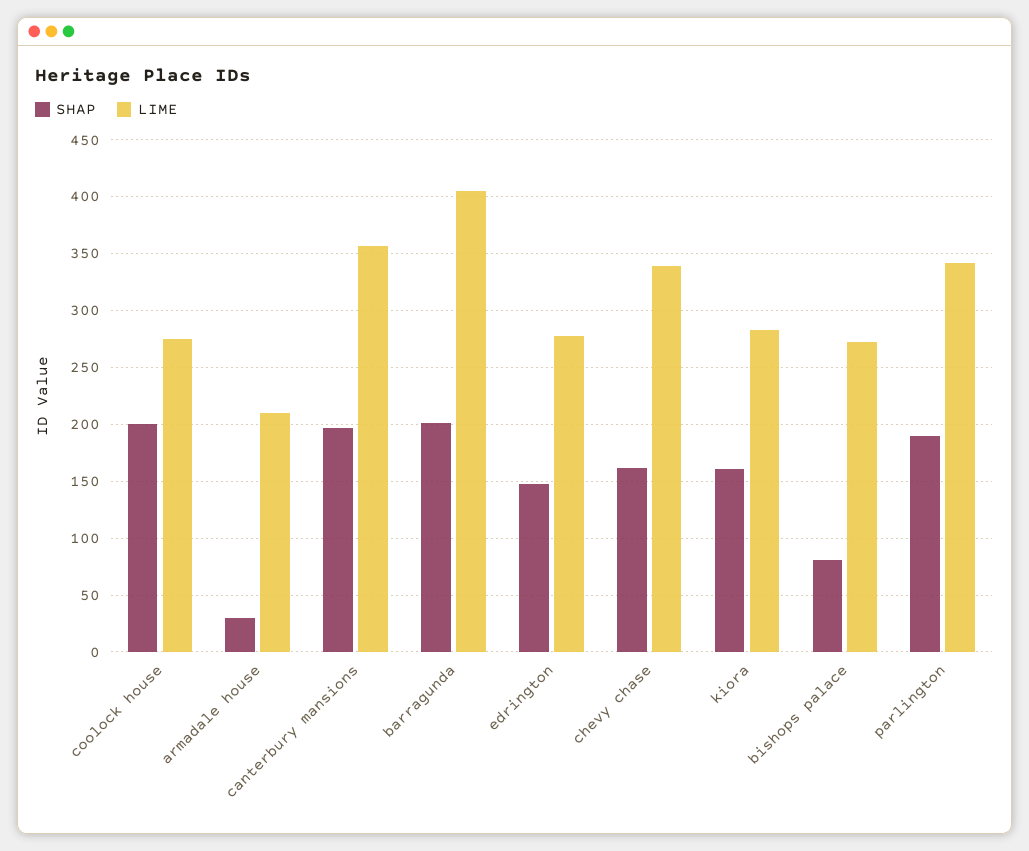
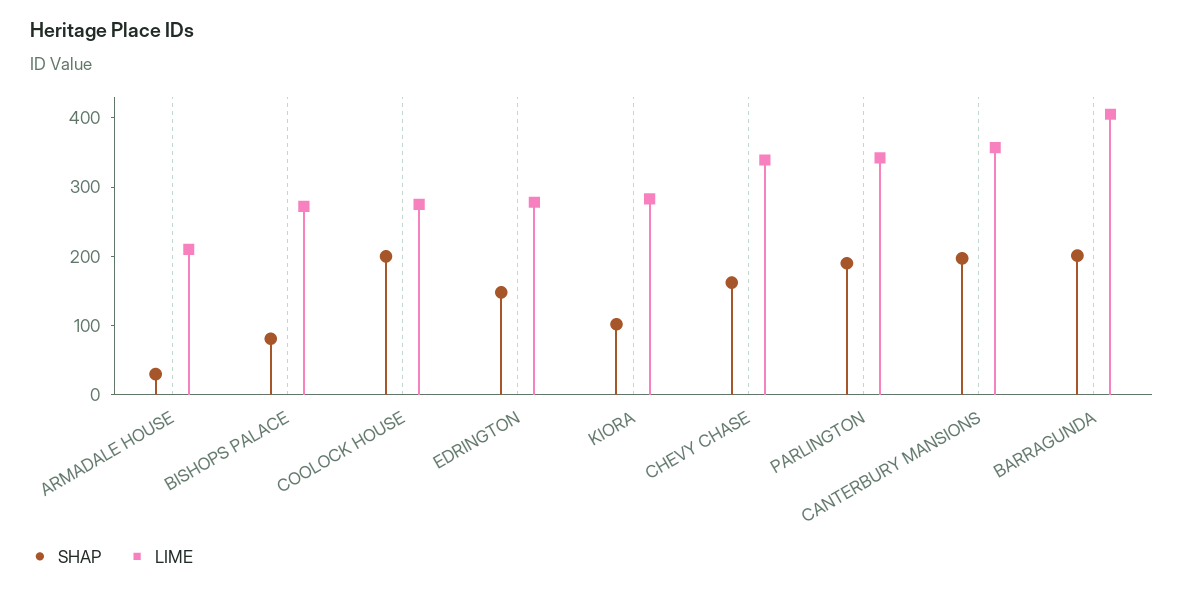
SHAP, kiora: 160 -> 100

